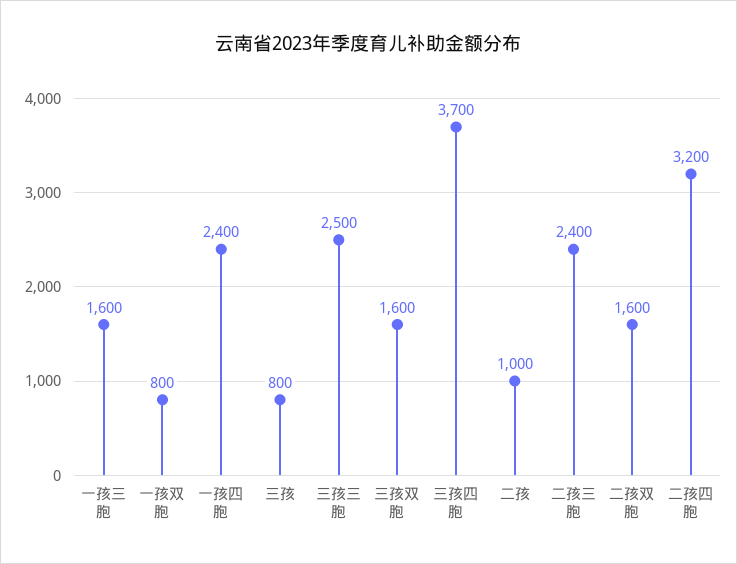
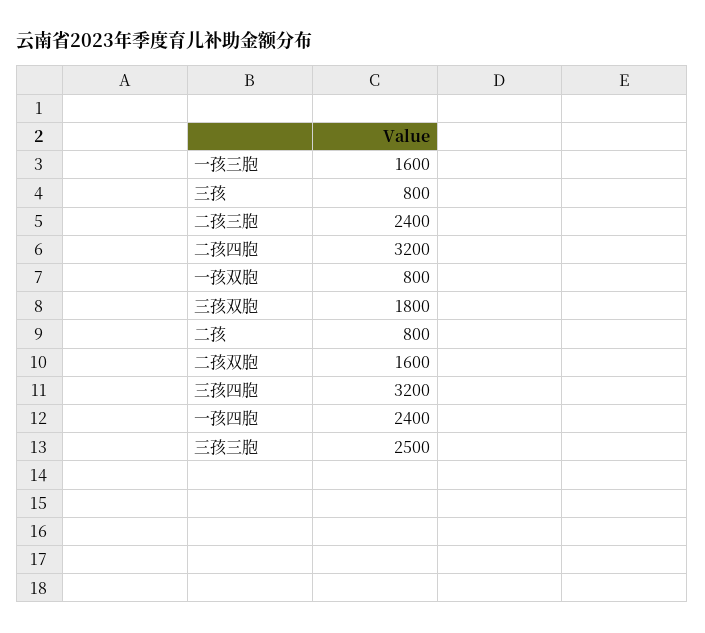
三孩双胞: 1600 -> 1800
三孩四胞: 3700 -> 3200
二孩: 1000 -> 800

